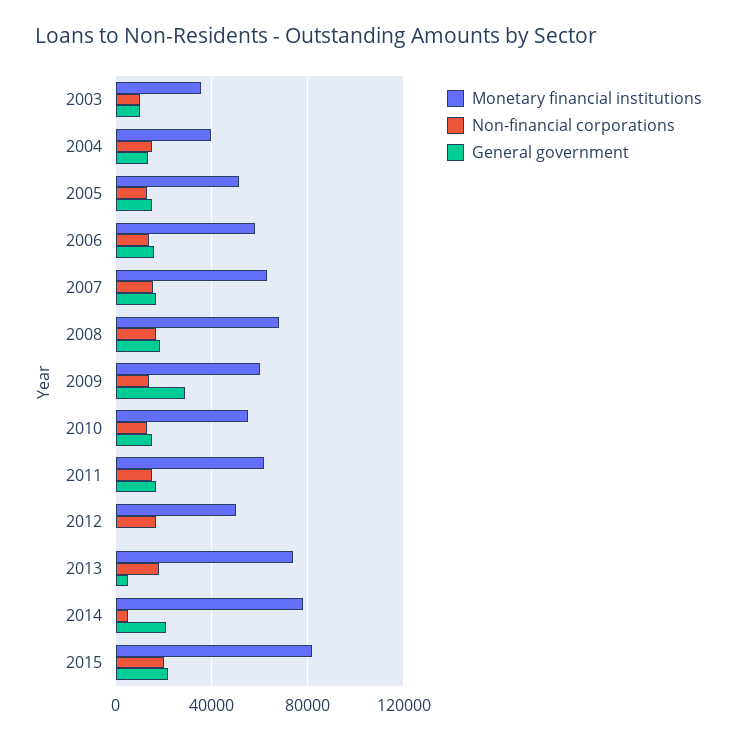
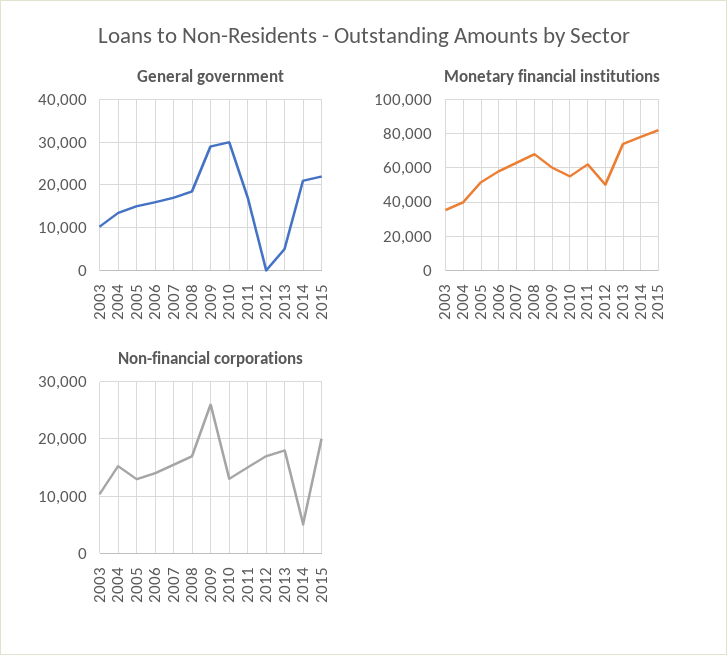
Non-financial corporations, 2009: 15000 -> 26000
General government, 2010: 15000 -> 30000

